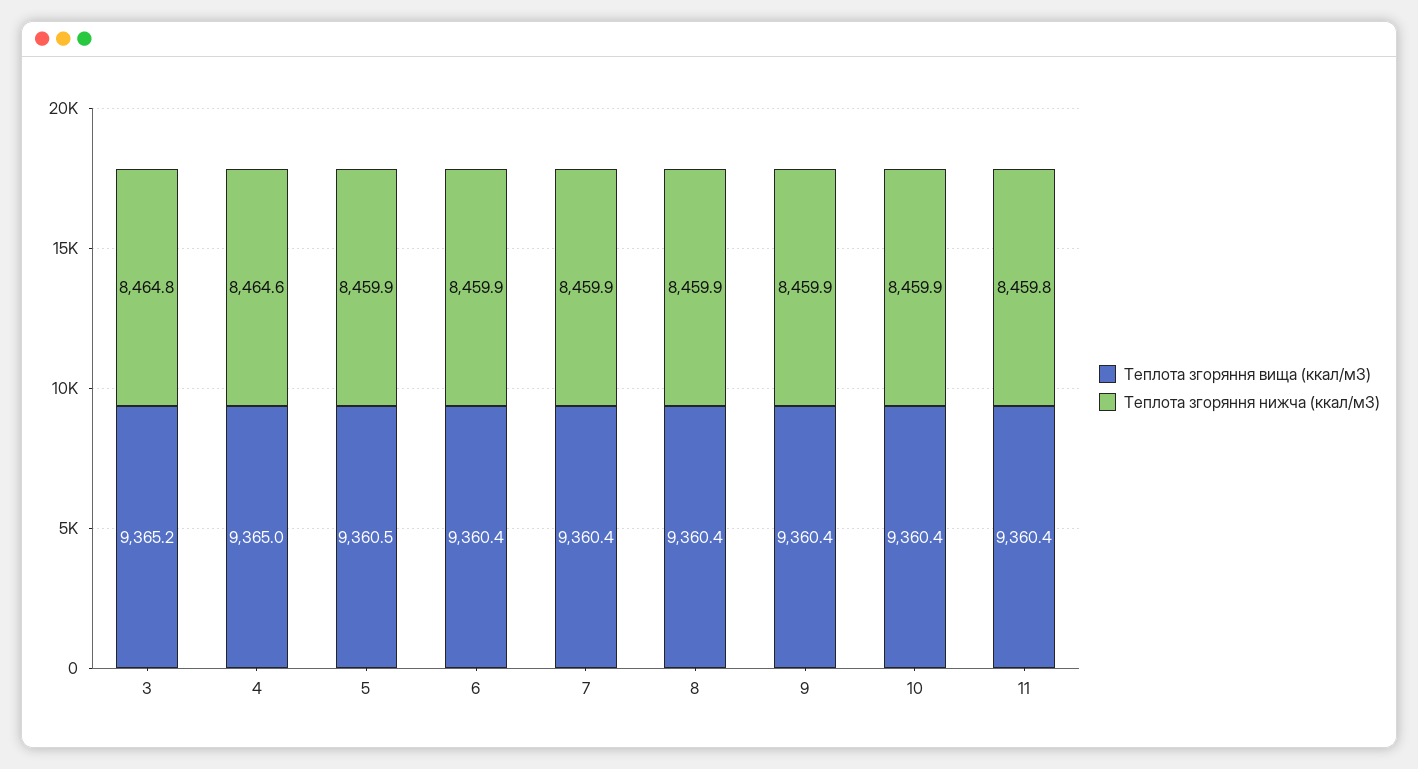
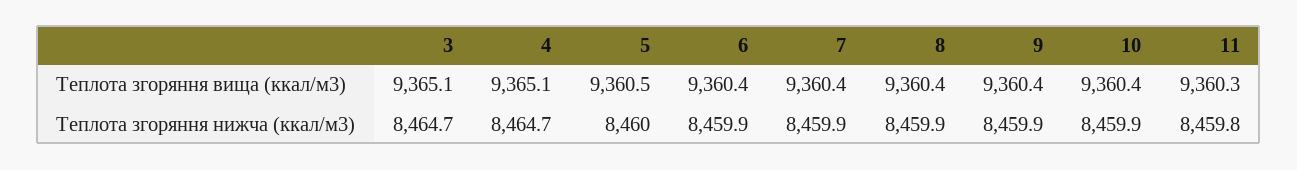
Теплота згоряння вища (ккал/м3), 3: 9365.2 -> 9365.1
Теплота згоряння нижча (ккал/м3), 3: 8464.8 -> 8464.7
Теплота згоряння вища (ккал/м3), 4: 9365 -> 9365.1
Теплота згоряння нижча (ккал/м3), 4: 8464.6 -> 8464.7
Теплота згоряння нижча (ккал/м3), 5: 8459.9 -> 8460
Теплота згоряння вища (ккал/м3), 11: 9360.4 -> 9360.3

